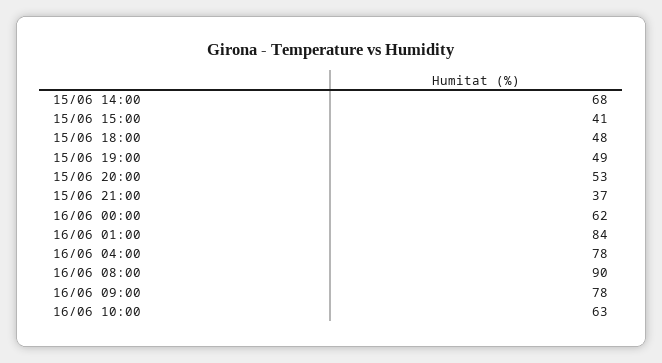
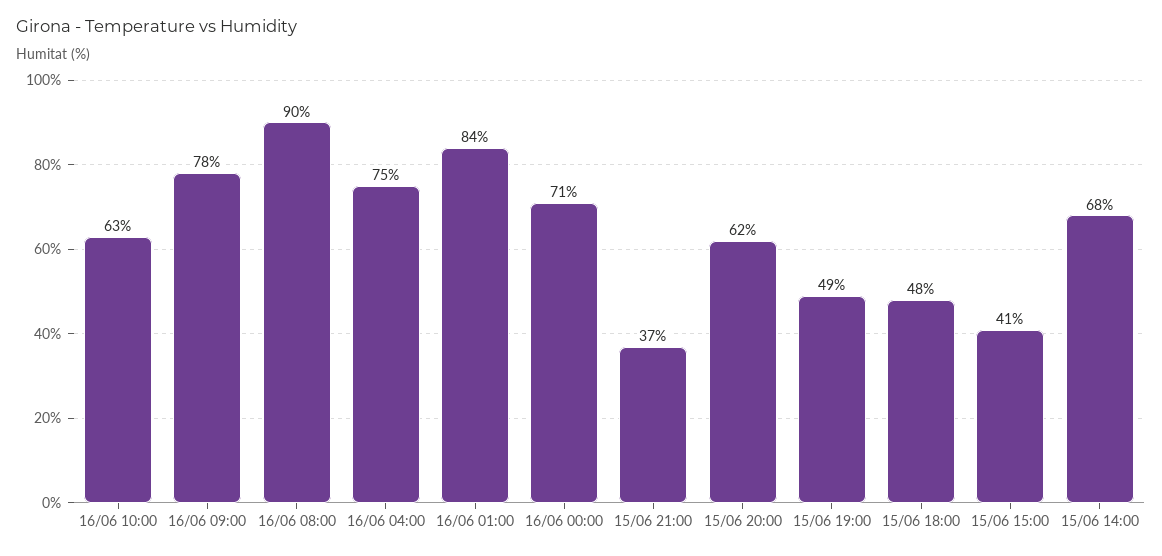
15/06 20:00: 53 -> 62
16/06 00:00: 62 -> 71
16/06 04:00: 78 -> 75

